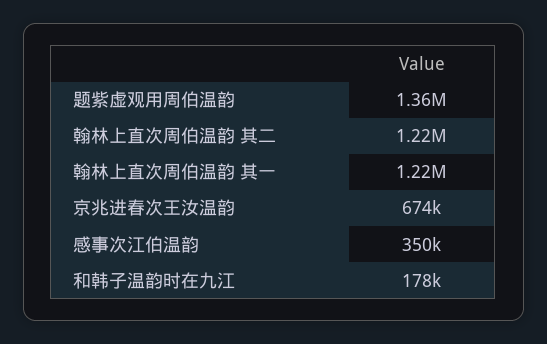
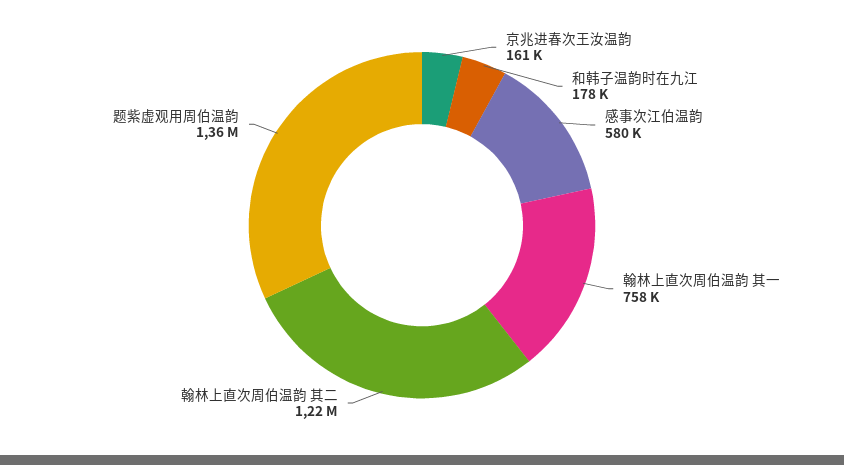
翰林上直次周伯温韵 其一: 1220000 -> 758000
京兆进春次王汝温韵: 674000 -> 161000
感事次江伯温韵: 350000 -> 580000

